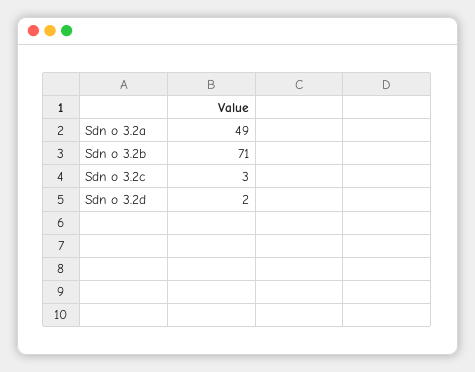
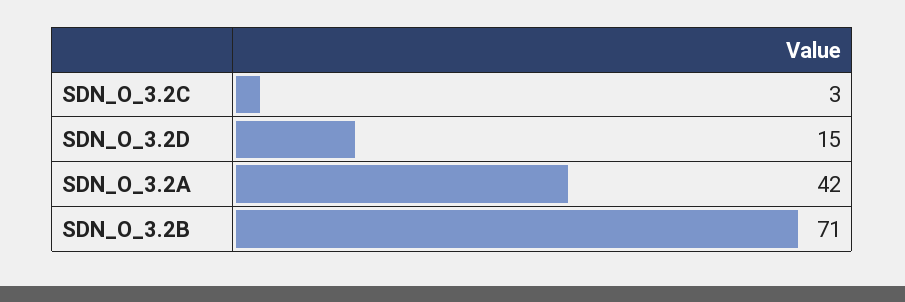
Sdn o 3.2a: 49 -> 42
Sdn o 3.2d: 2 -> 15

